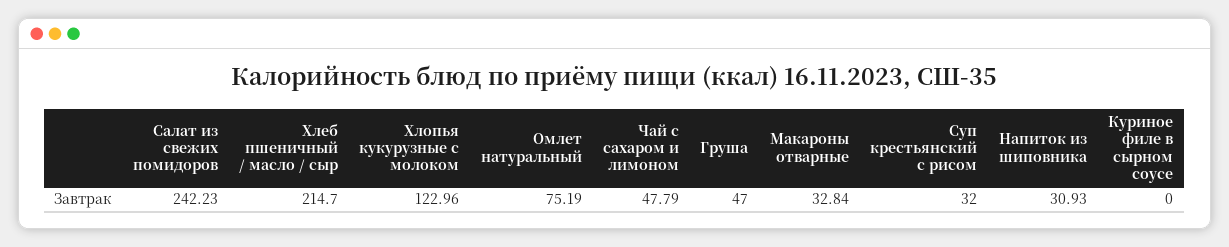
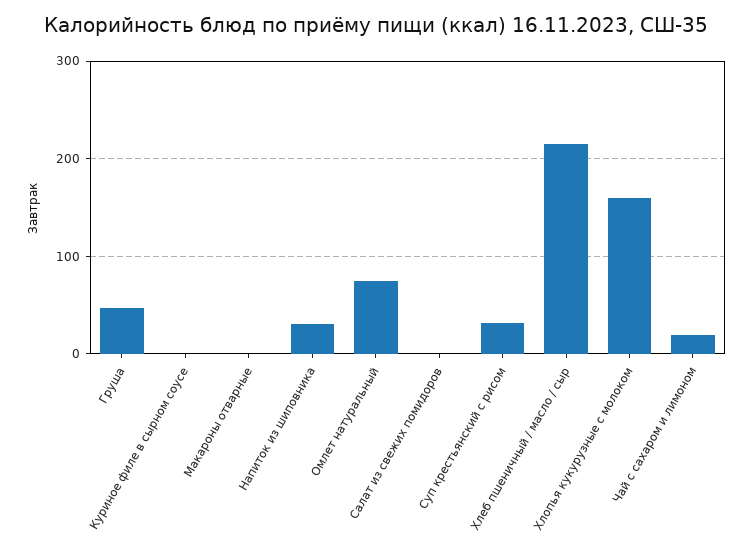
Салат из свежих помидоров: 242.23 -> 0
Хлопья кукурузные с молоком: 122.96 -> 160
Чай с сахаром и лимоном: 47.79 -> 20
Макароны отварные: 32.84 -> 0

